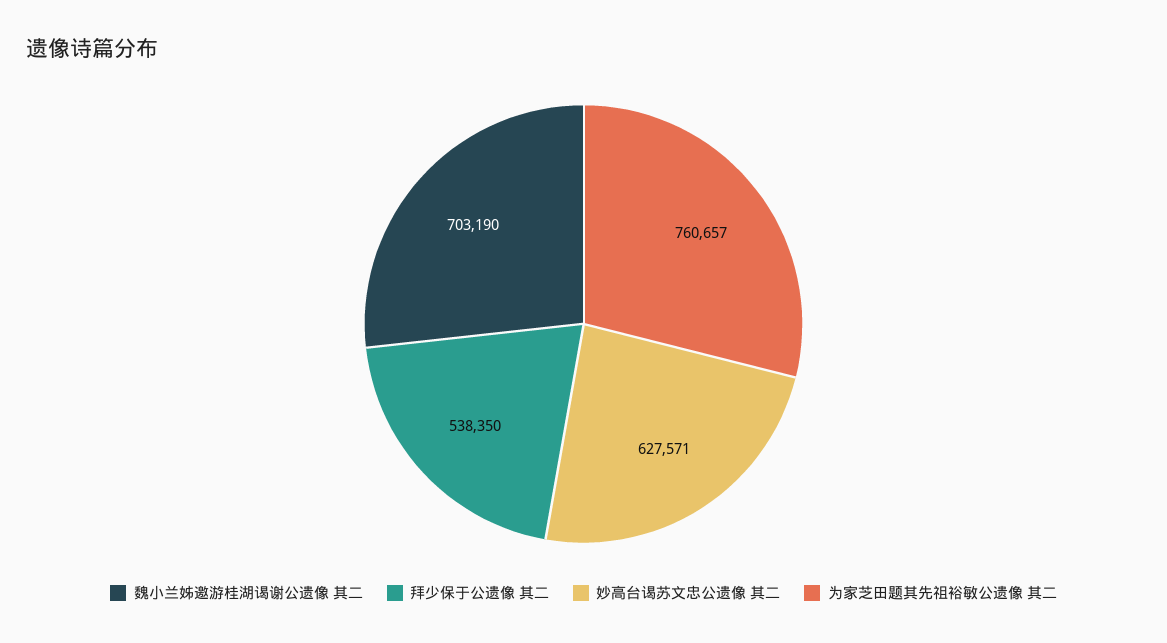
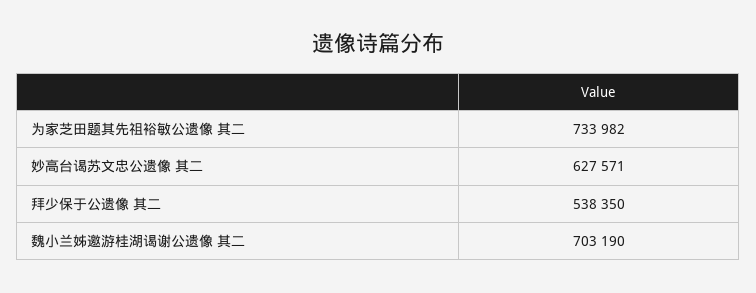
为家芝田题其先祖裕敏公遗像 其二: 760657 -> 733982

